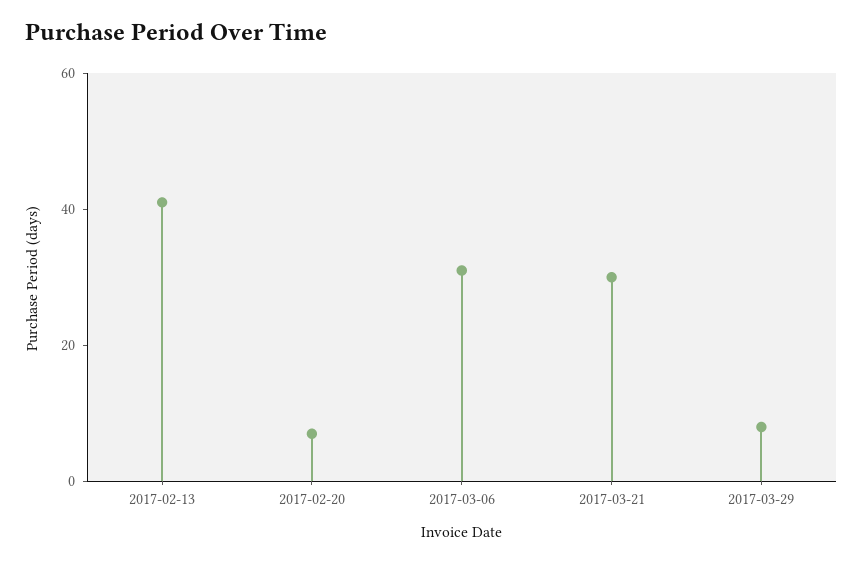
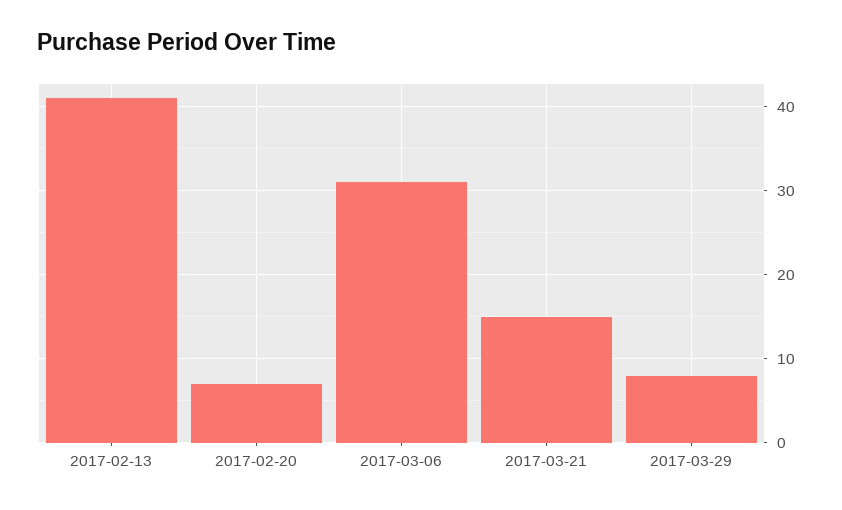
2017-03-21: 30 -> 15

